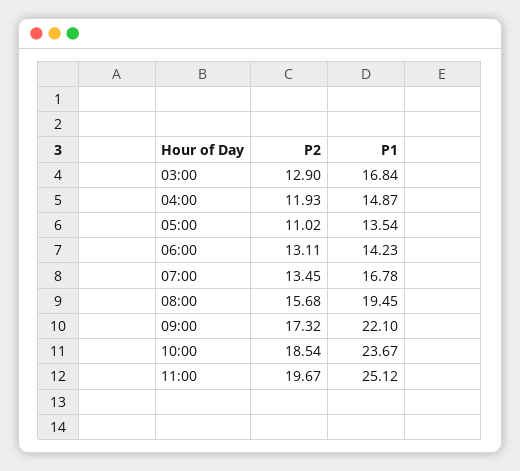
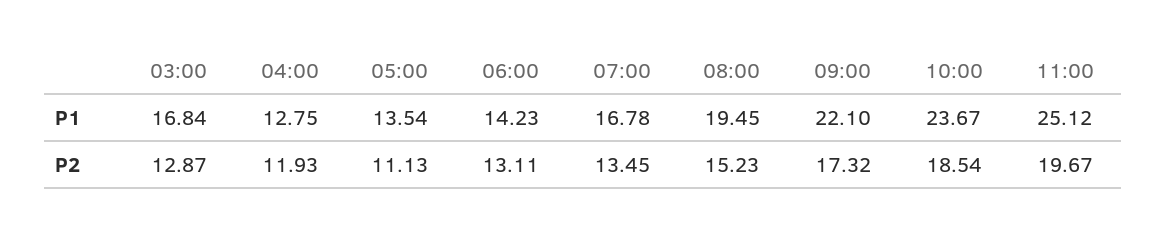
P2, 03:00: 12.9 -> 12.87
P1, 04:00: 14.87 -> 12.75
P2, 05:00: 11.02 -> 11.13
P2, 08:00: 15.68 -> 15.23

